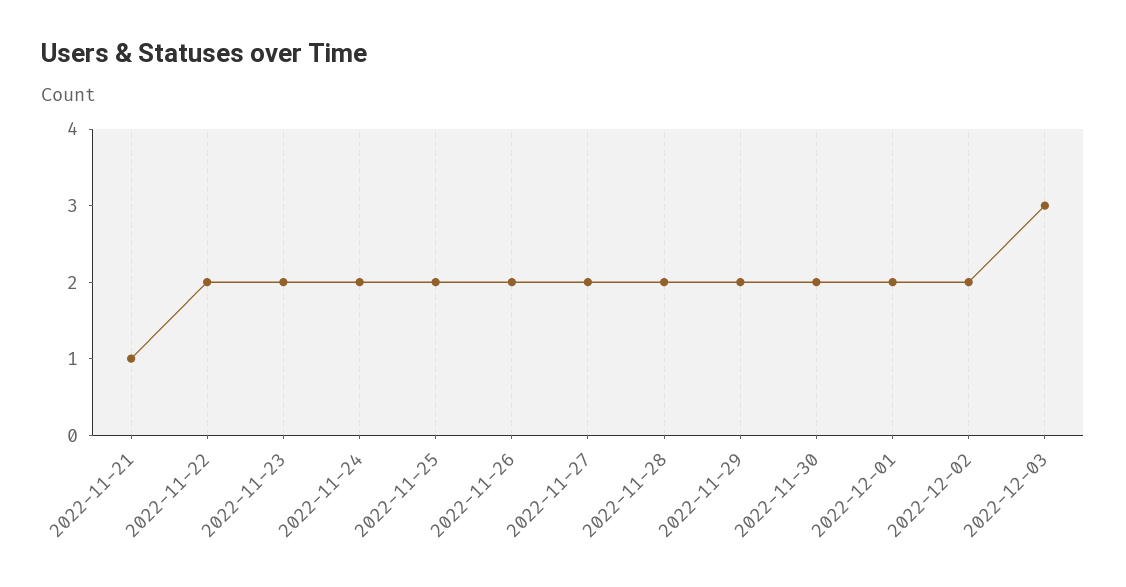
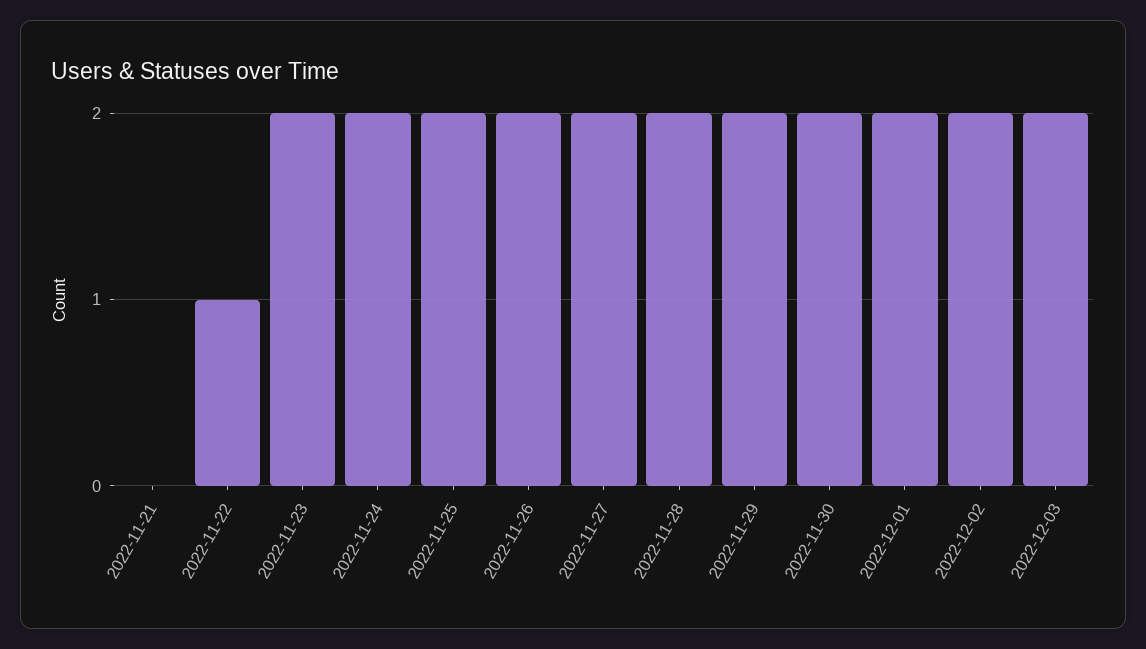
2022-11-21: 1 -> 0
2022-11-22: 2 -> 1
2022-12-03: 3 -> 2

